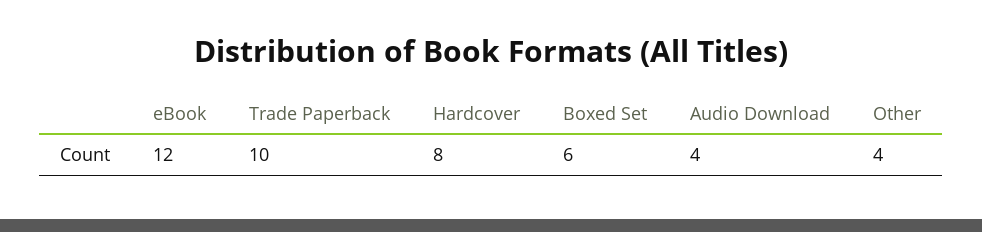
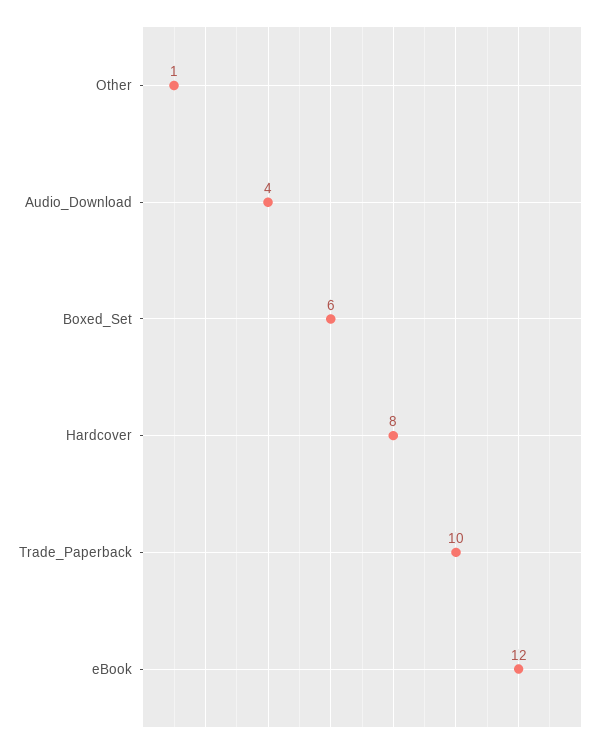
Other: 4 -> 1

